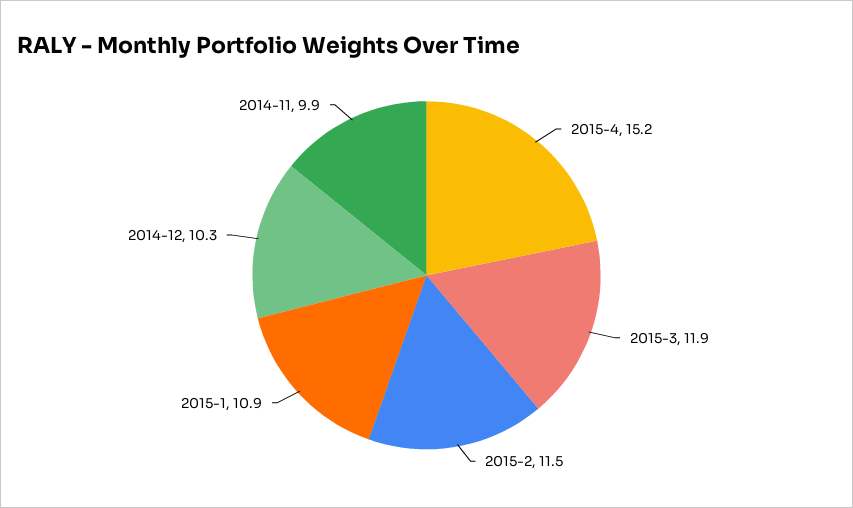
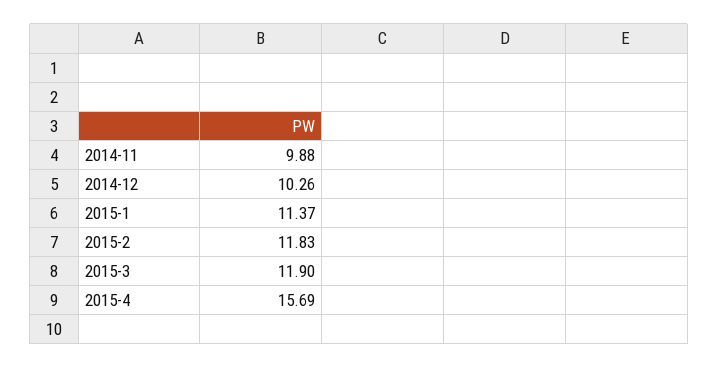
2015-4: 15.2 -> 15.69
2015-2: 11.5 -> 11.83
2015-1: 10.9 -> 11.37

